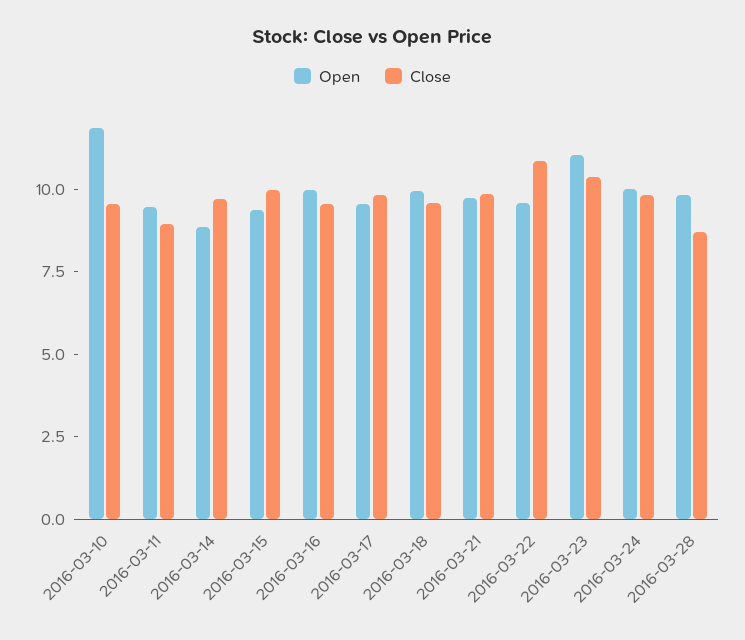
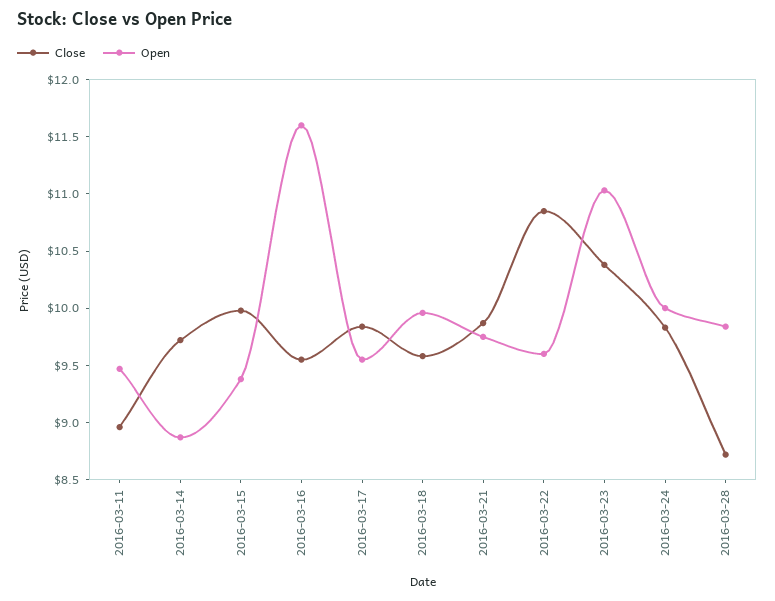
Open, 2016-03-10: 12 -> none
Close, 2016-03-10: 9.5 -> none
Open, 2016-03-16: 10 -> 11.6

